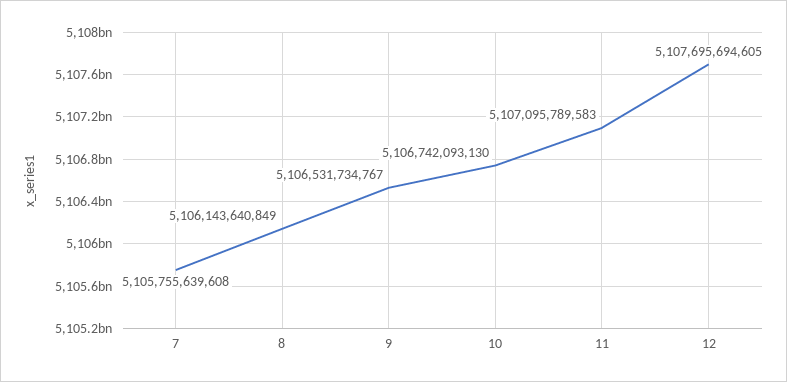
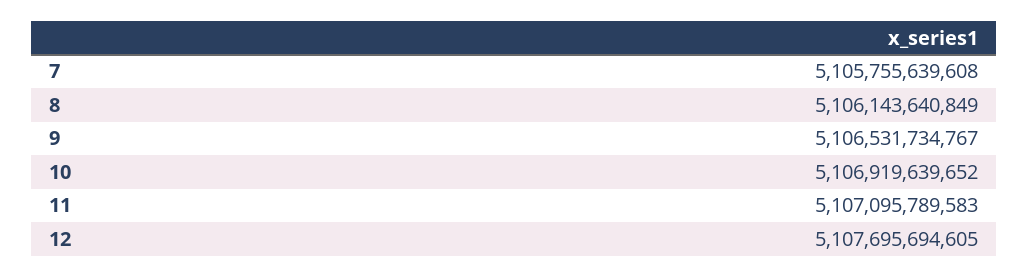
10: 5106742093130 -> 5106919639652

